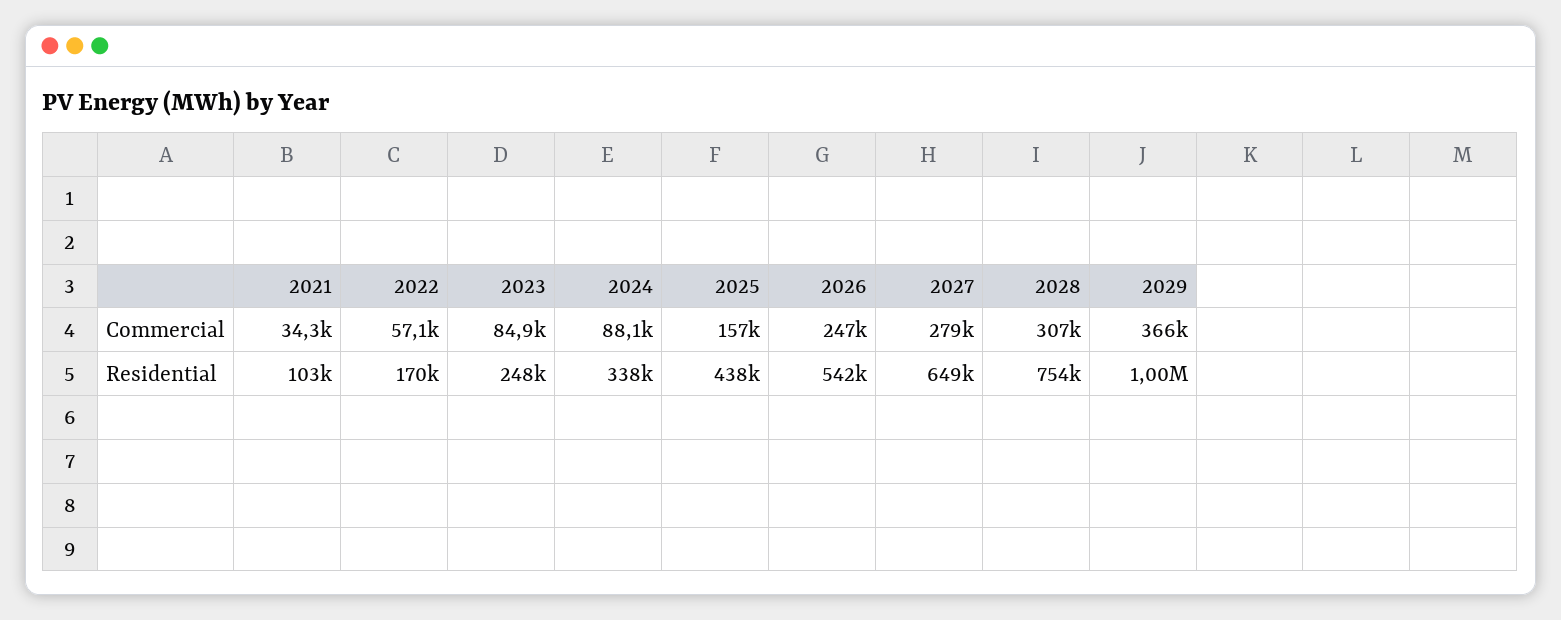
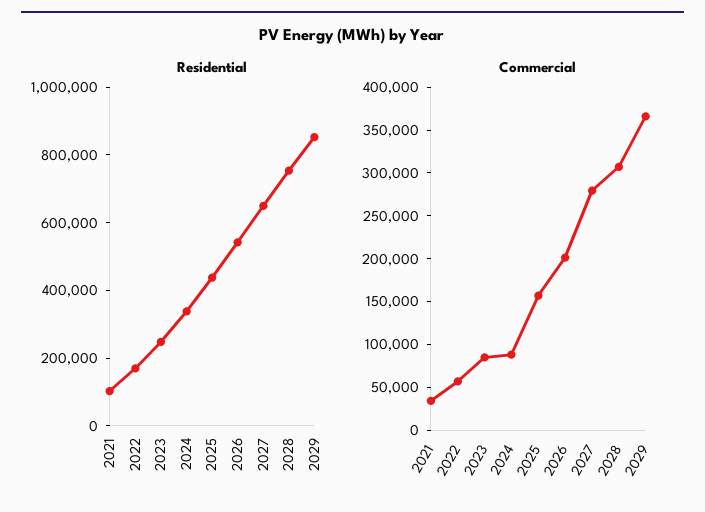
Commercial, 2026: 247000 -> 200000
Residential, 2029: 1000000 -> 850000

